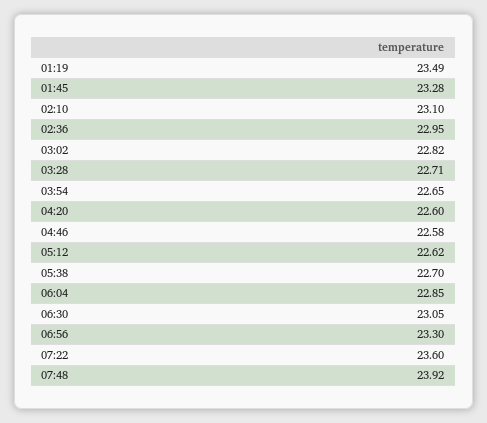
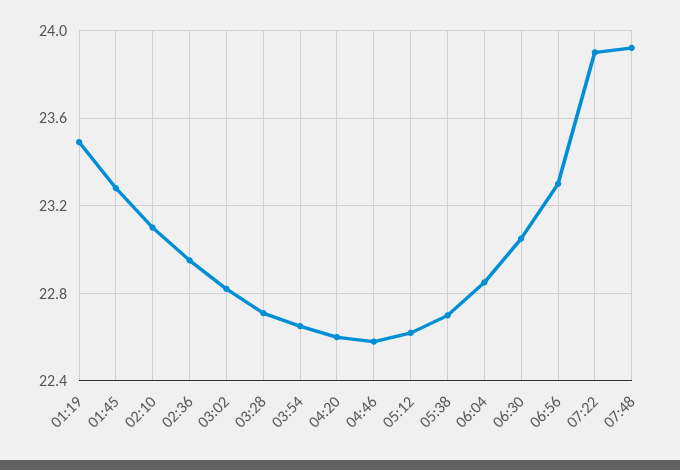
07:22: 23.6 -> 23.9

